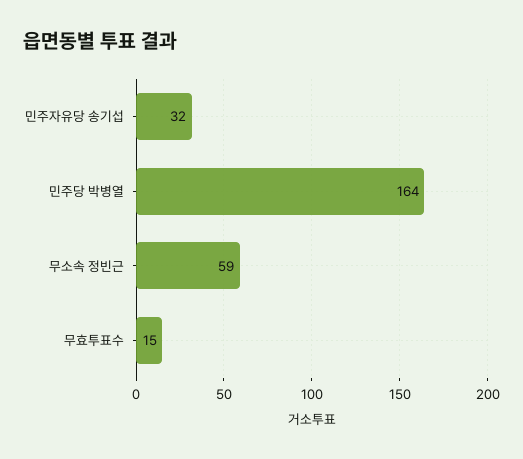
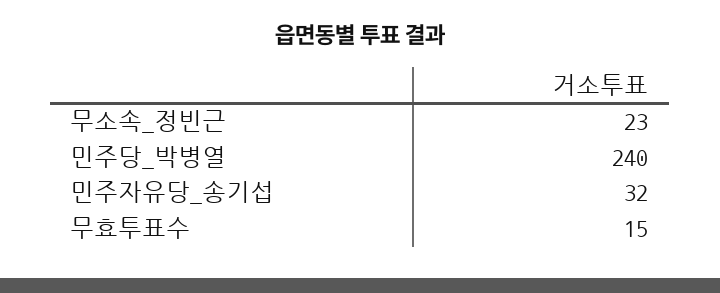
민주당 박병열: 164 -> 240
무소속 정빈근: 59 -> 23

